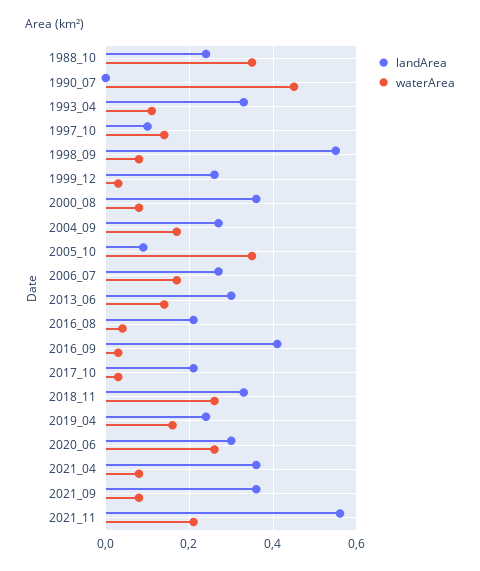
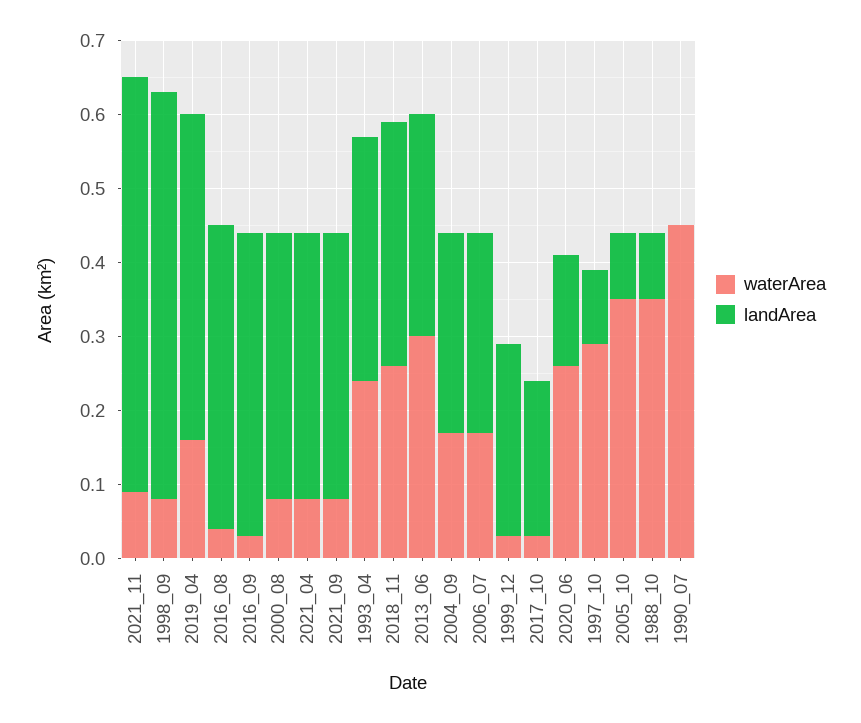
landArea, 1988_10: 0.25 -> 0.1
waterArea, 1993_04: 0.1 -> 0.25
waterArea, 1997_10: 0.15 -> 0.3
waterArea, 2013_06: 0.15 -> 0.3
landArea, 2016_08: 0.2 -> 0.4
landArea, 2019_04: 0.25 -> 0.45
landArea, 2020_06: 0.3 -> 0.15
waterArea, 2021_11: 0.2 -> 0.1

